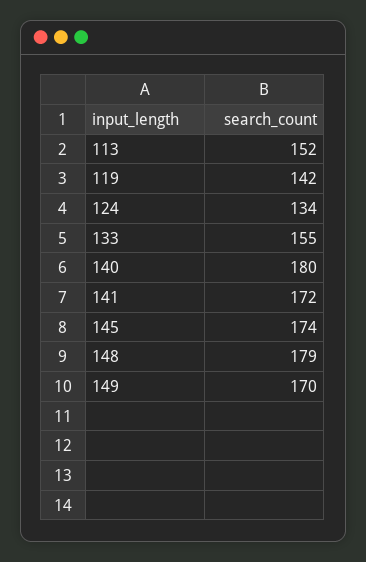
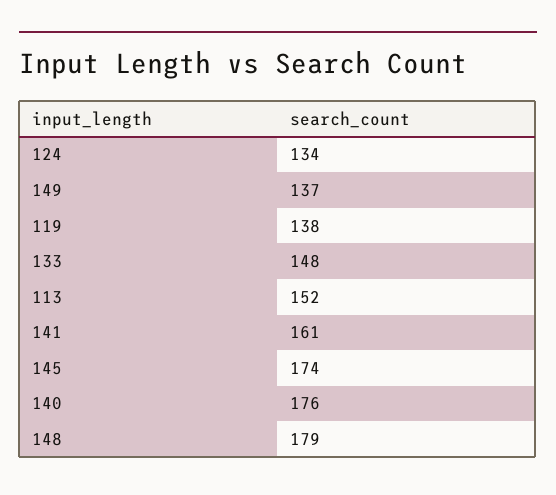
119: 142 -> 138
133: 155 -> 148
140: 180 -> 176
141: 172 -> 161
149: 170 -> 137

